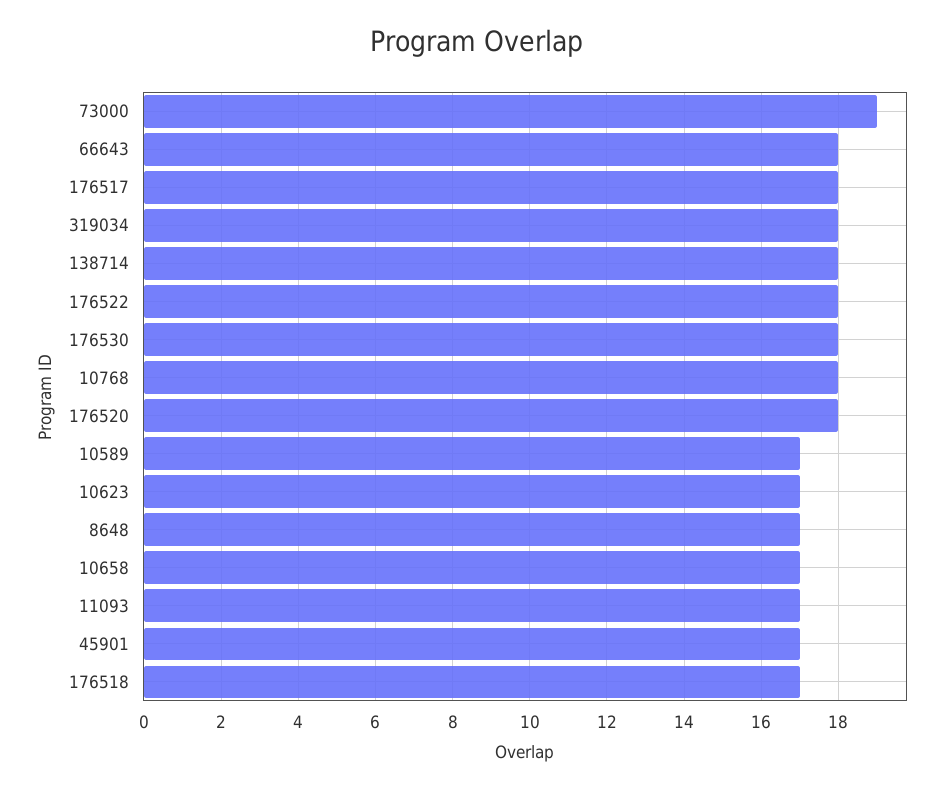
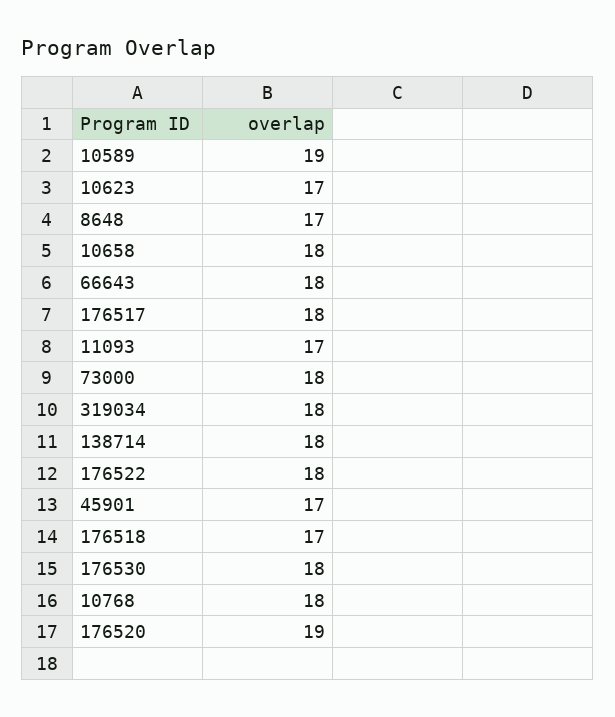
73000: 19 -> 18
176520: 18 -> 19
10589: 17 -> 19
10658: 17 -> 18

